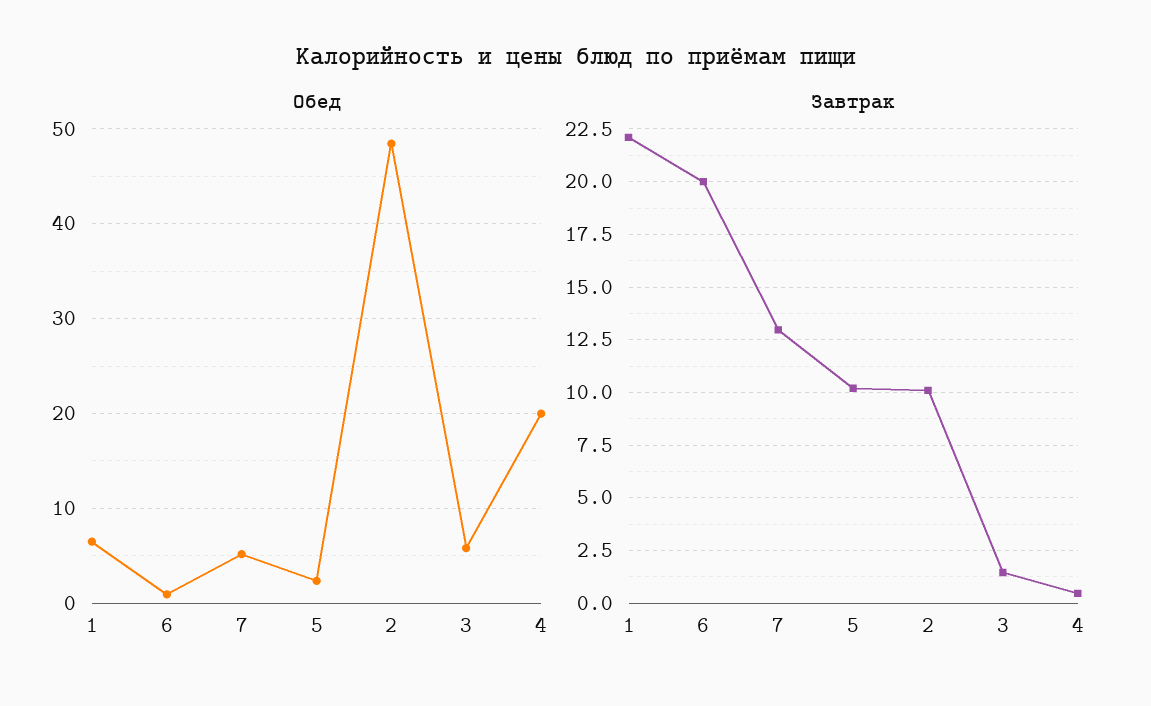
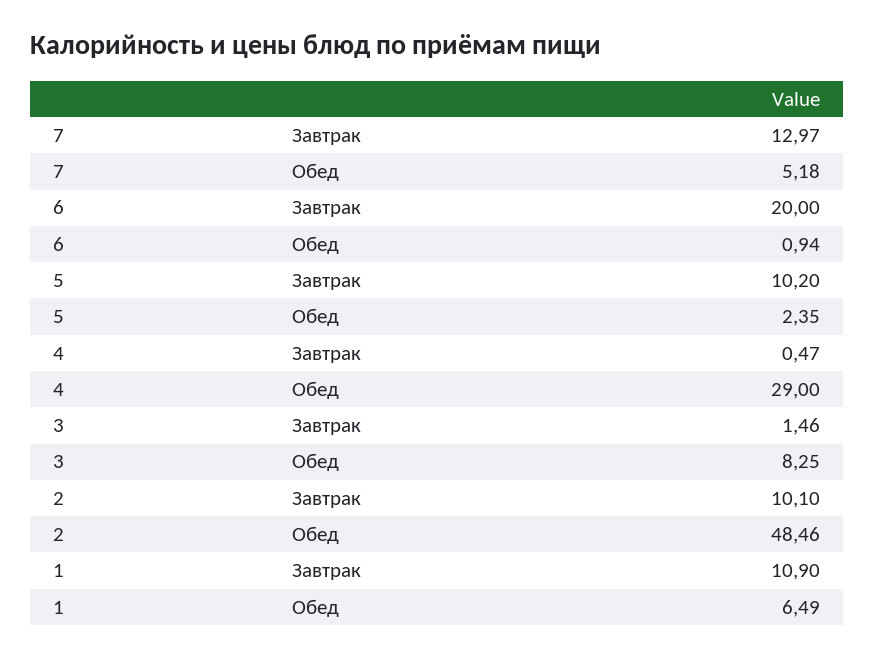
Обед, 3: 6 -> 8.25
Обед, 4: 20 -> 29
Завтрак, 1: 22 -> 10.9

